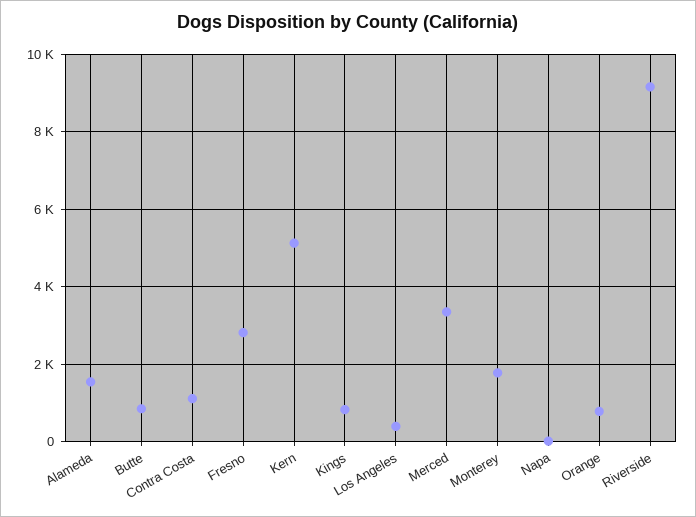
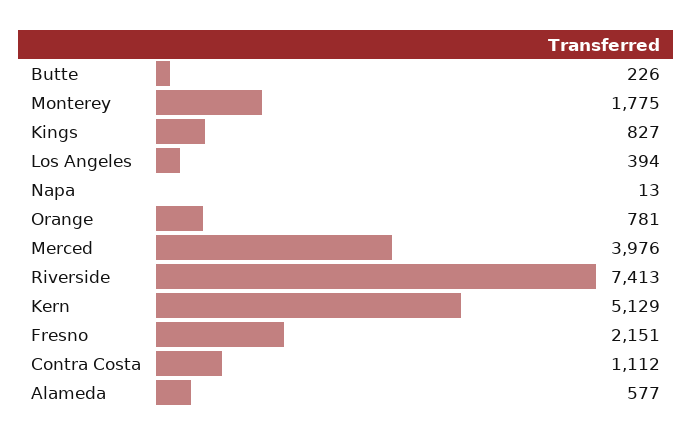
Alameda: 1600 -> 577
Butte: 800 -> 226
Fresno: 2800 -> 2151
Merced: 3400 -> 3976
Riverside: 9200 -> 7413

